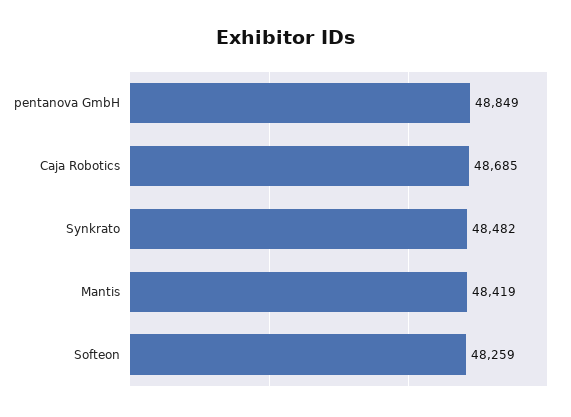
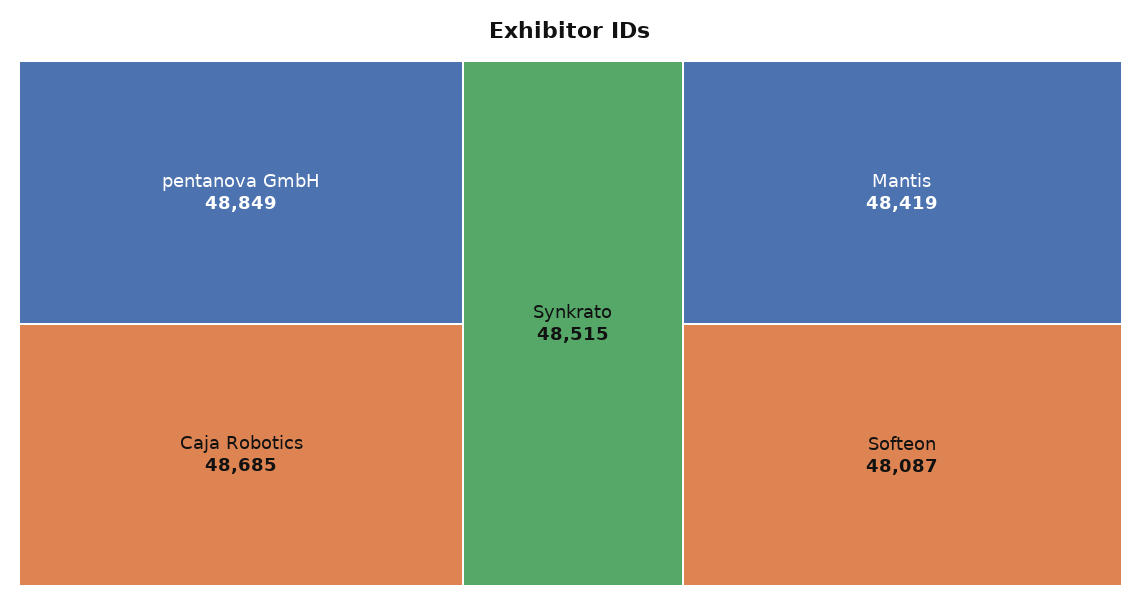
Synkrato: 48482 -> 48515
Softeon: 48259 -> 48087

